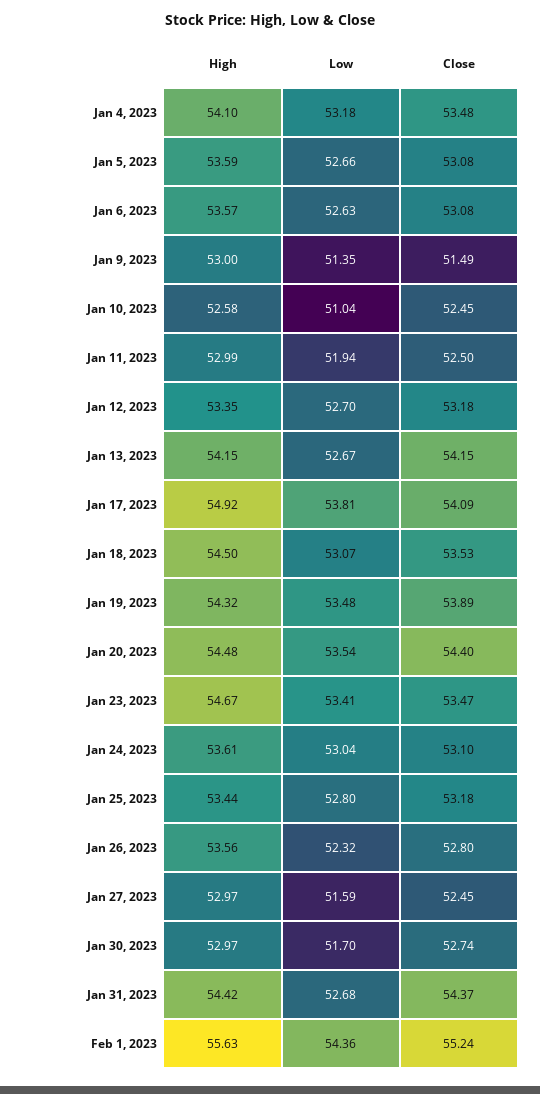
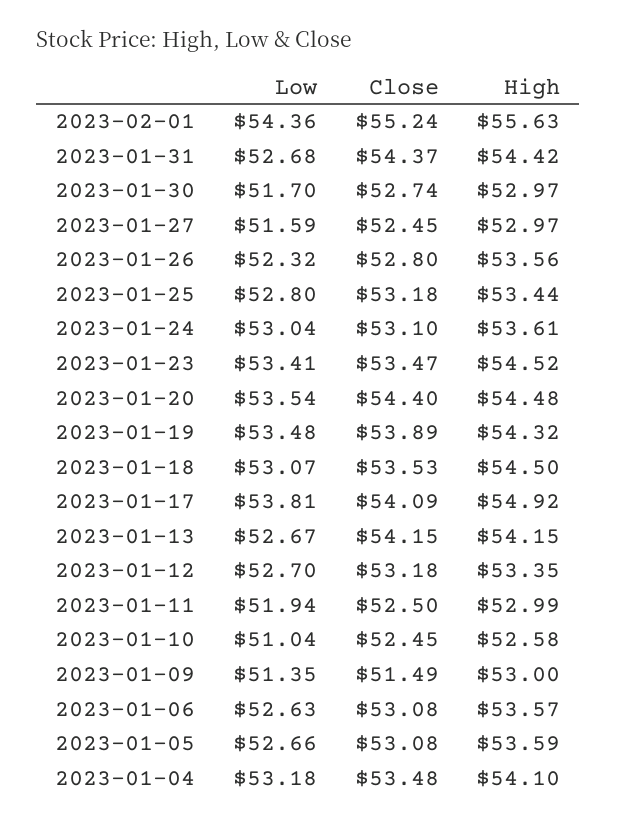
High, Jan 23, 2023: 54.67 -> 54.52

